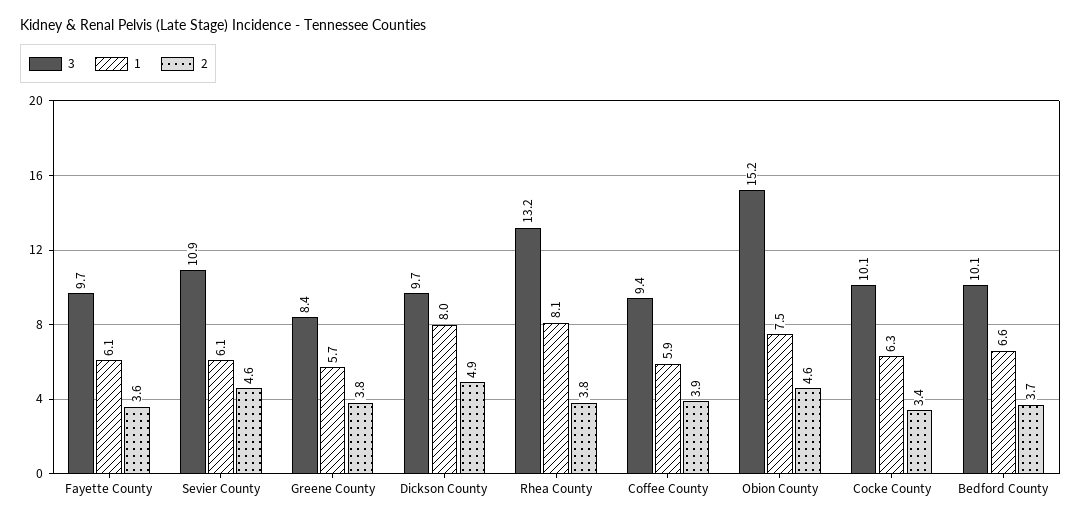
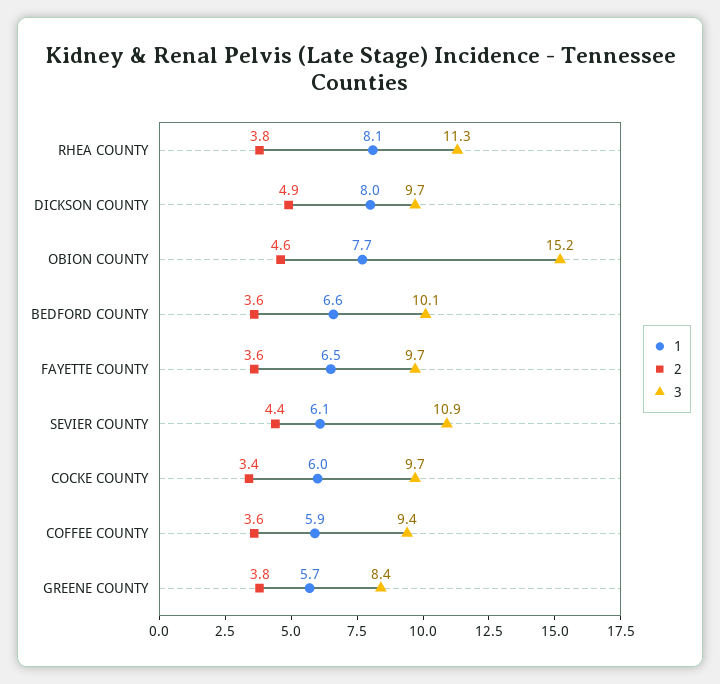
1, Fayette County: 6.1 -> 6.5
2, Sevier County: 4.6 -> 4.4
3, Rhea County: 13.2 -> 11.3
2, Coffee County: 3.9 -> 3.6
1, Obion County: 7.5 -> 7.7
3, Cocke County: 10.1 -> 9.7
1, Cocke County: 6.3 -> 6
2, Bedford County: 3.7 -> 3.6

